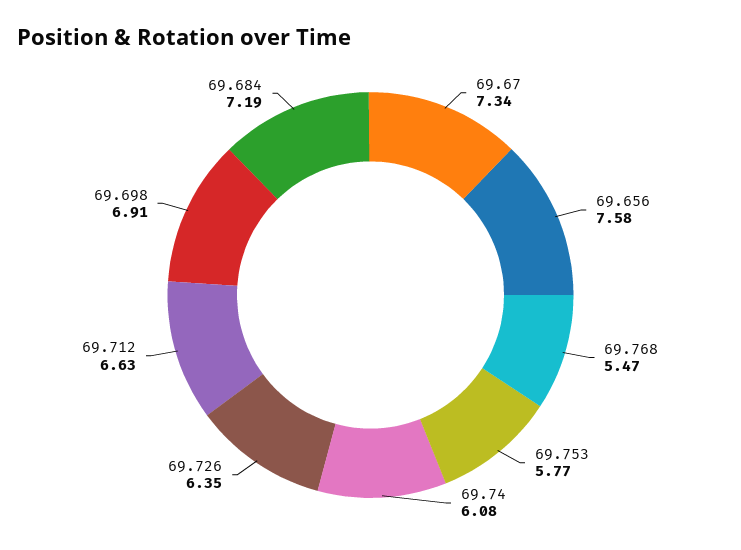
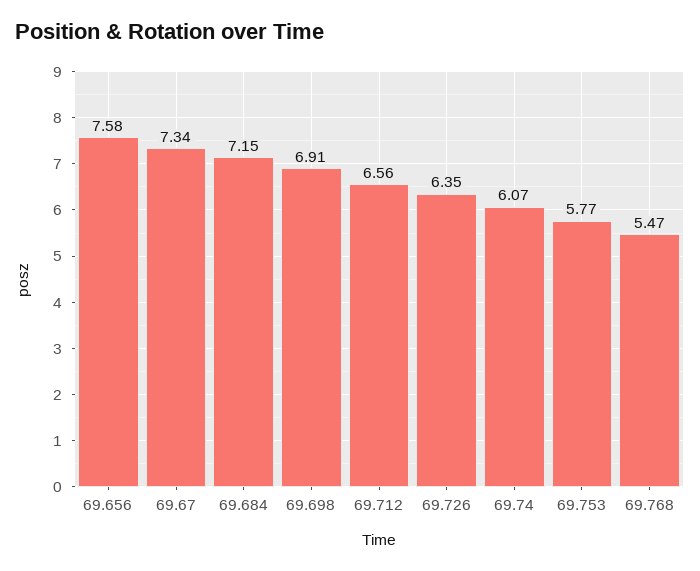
69.74: 6.08 -> 6.07
69.712: 6.63 -> 6.56
69.684: 7.19 -> 7.15

